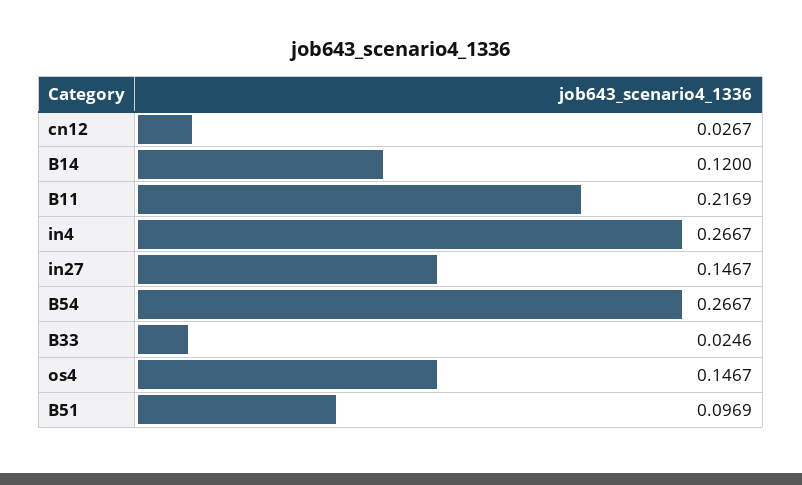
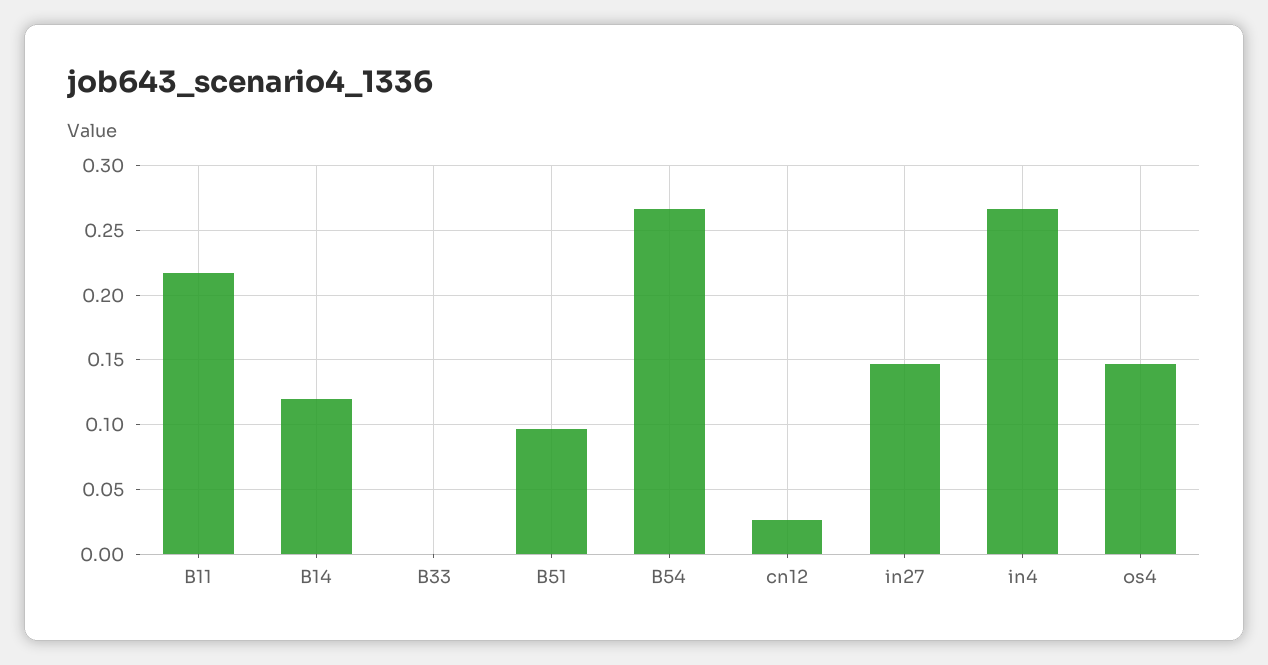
B33: 0.0246 -> 0

